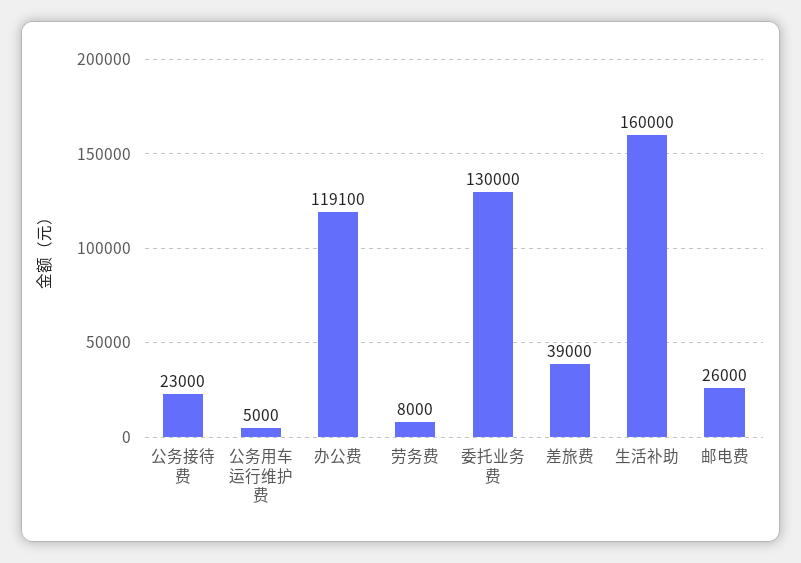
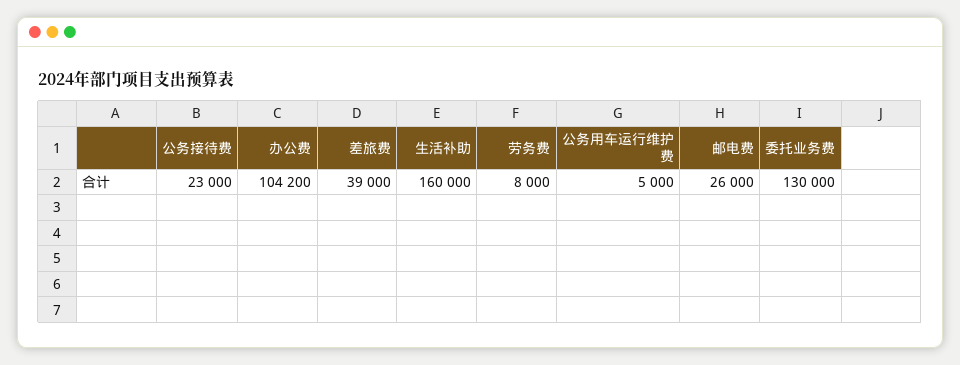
办公费: 119100 -> 104200

